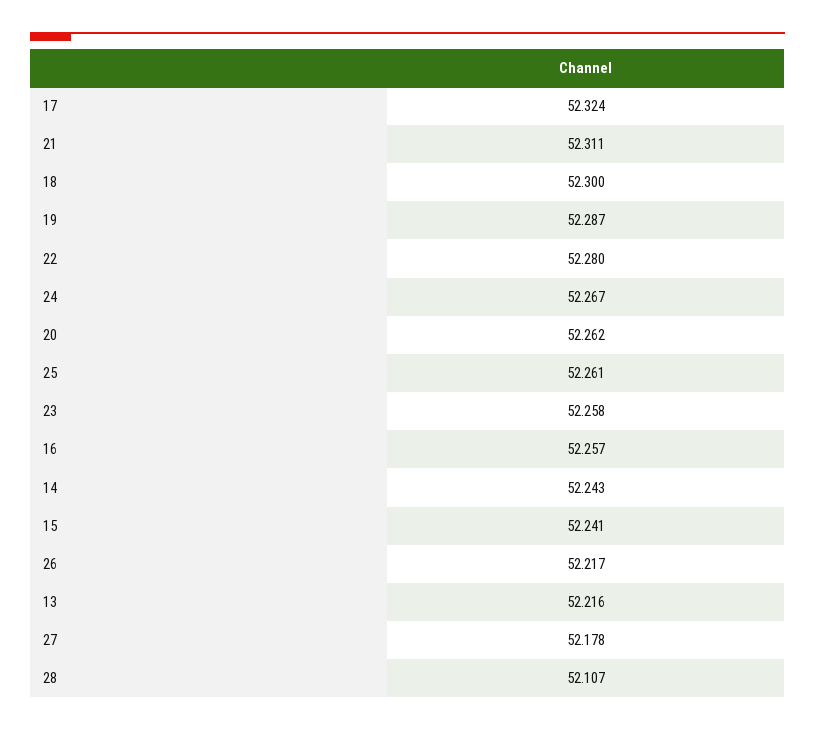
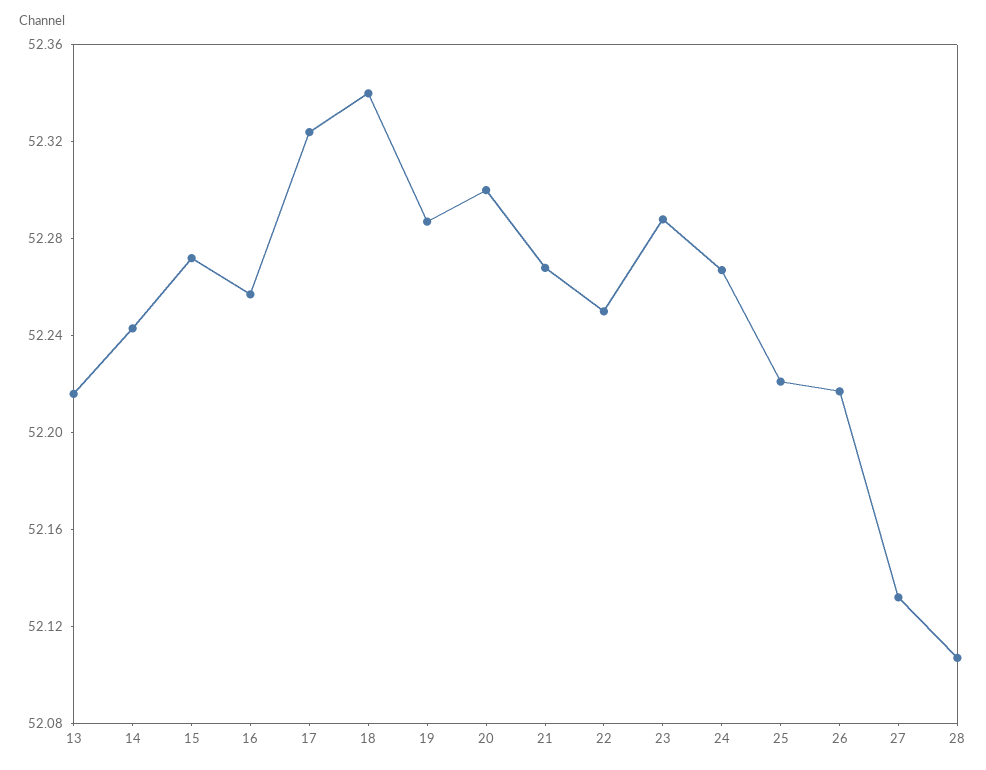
21: 52.311 -> 52.27
18: 52.3 -> 52.34
22: 52.28 -> 52.25
20: 52.262 -> 52.3
25: 52.261 -> 52.22
23: 52.258 -> 52.29
15: 52.241 -> 52.27
27: 52.178 -> 52.13

